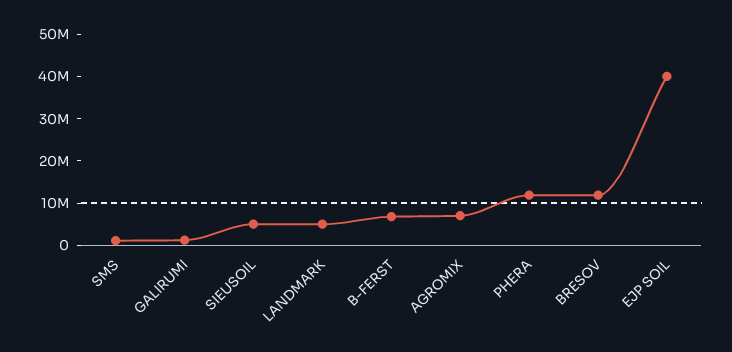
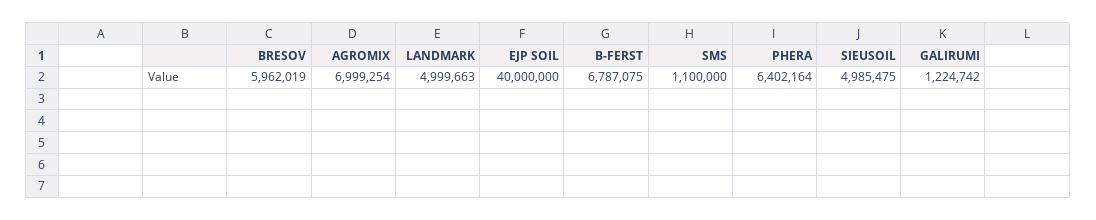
PHERA: 12000000 -> 6402164
BRESOV: 12000000 -> 5962019

